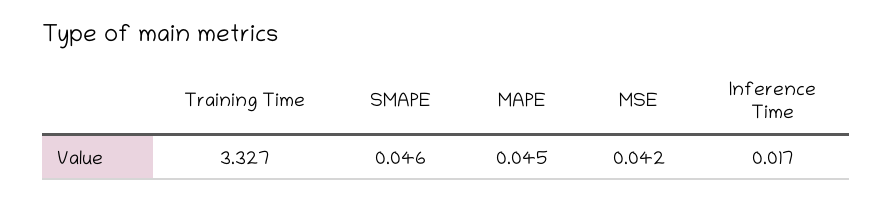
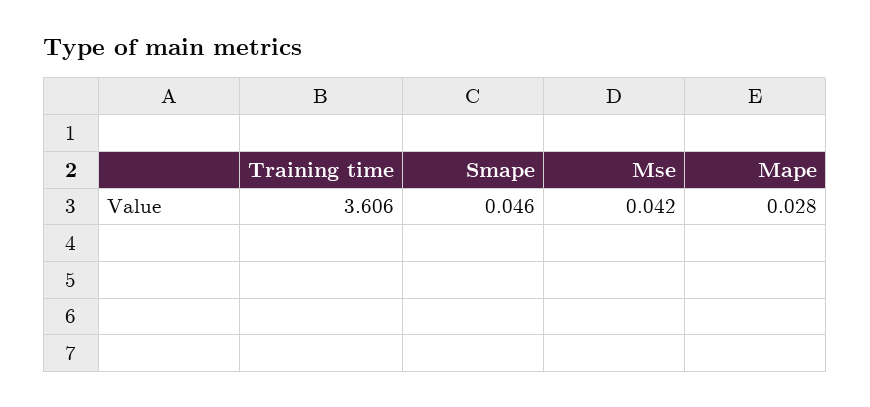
Training Time: 3.327 -> 3.606
MAPE: 0.045 -> 0.028
Inference Time: 0.017 -> none

